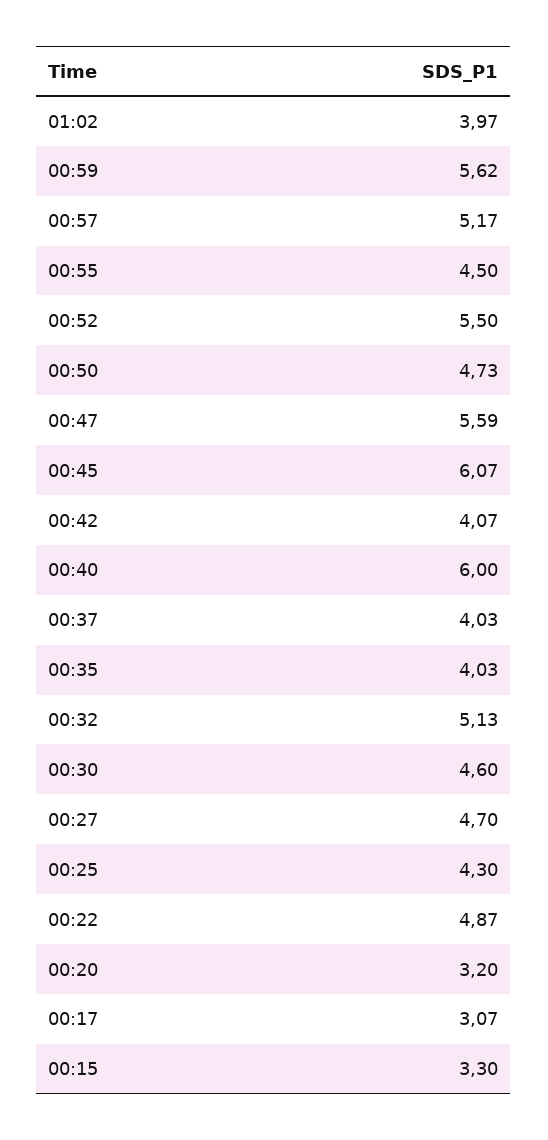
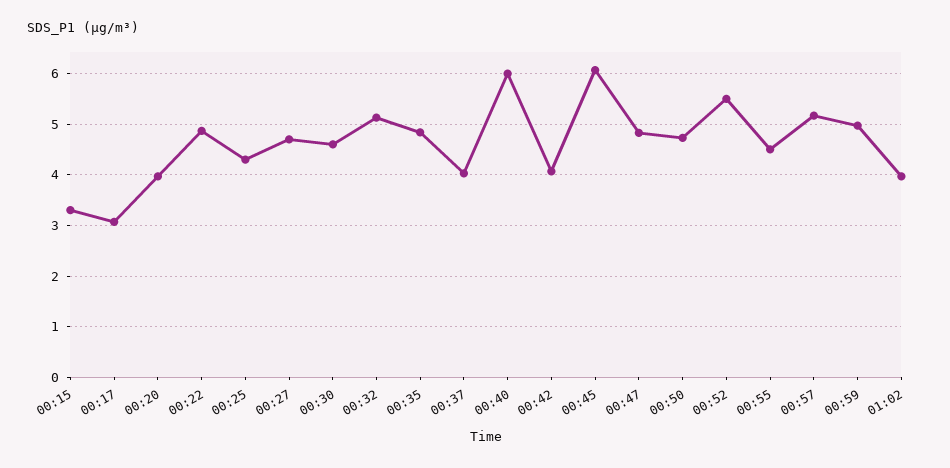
00:59: 5.62 -> 5
00:47: 5.59 -> 4.8
00:35: 4.03 -> 4.8
00:20: 3.2 -> 4

